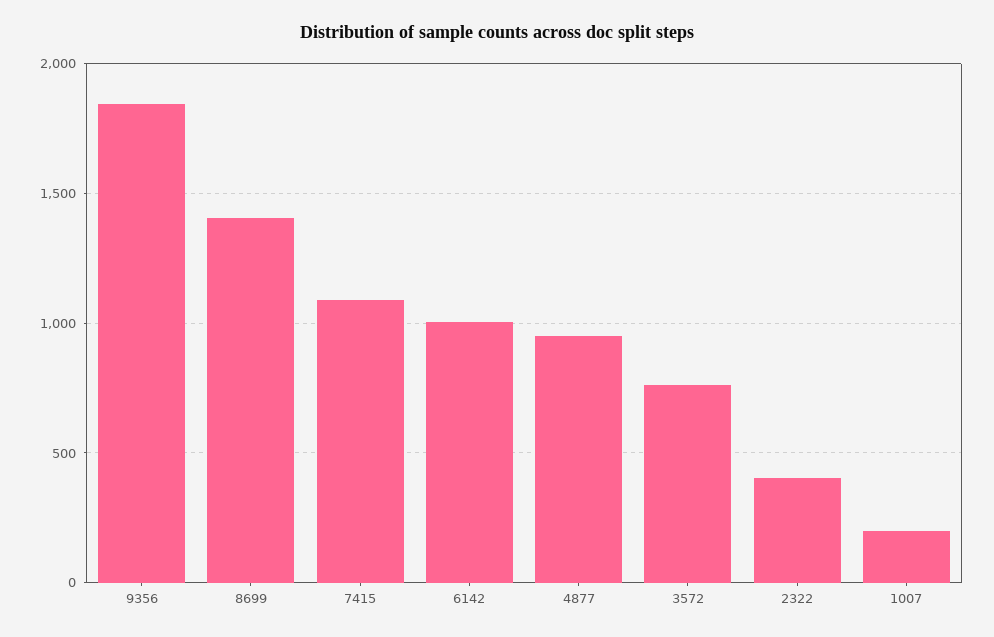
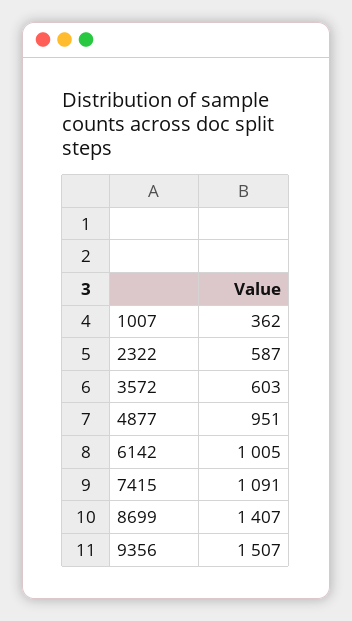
9356: 1850 -> 1507
3572: 750 -> 603
2322: 400 -> 587
1007: 200 -> 362

